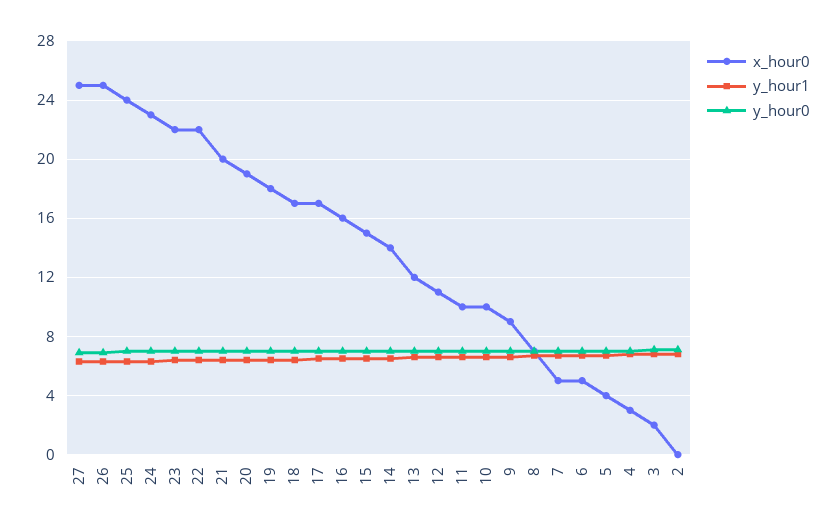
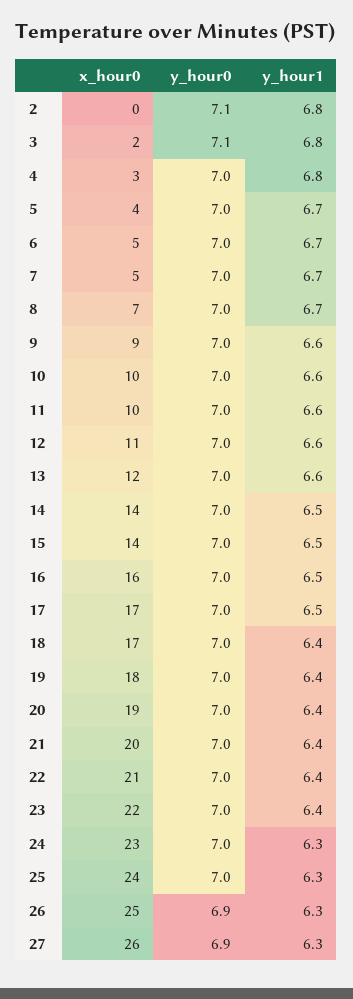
x_hour0, 27: 25 -> 26
x_hour0, 22: 22 -> 21
x_hour0, 15: 15 -> 14

